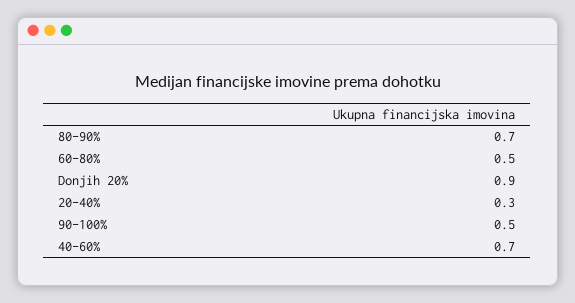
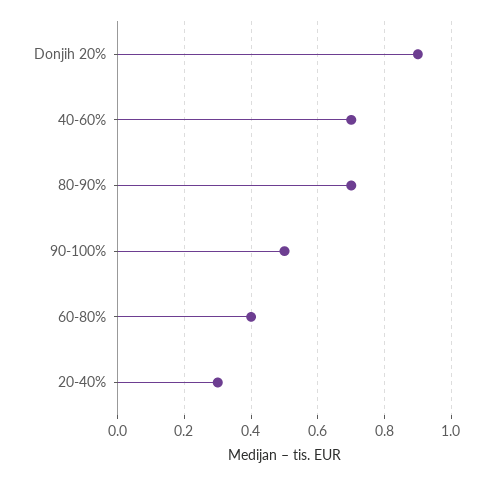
60-80%: 0.5 -> 0.4

